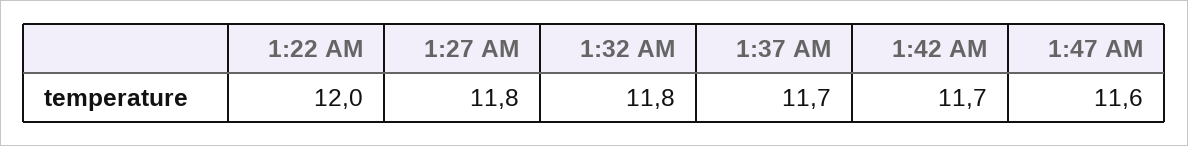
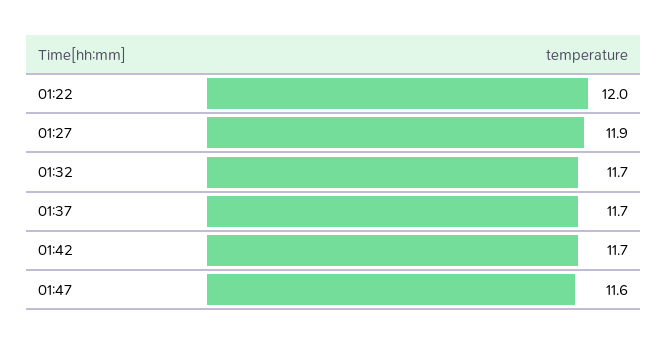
1:27 AM: 11.8 -> 11.9
1:32 AM: 11.8 -> 11.7

